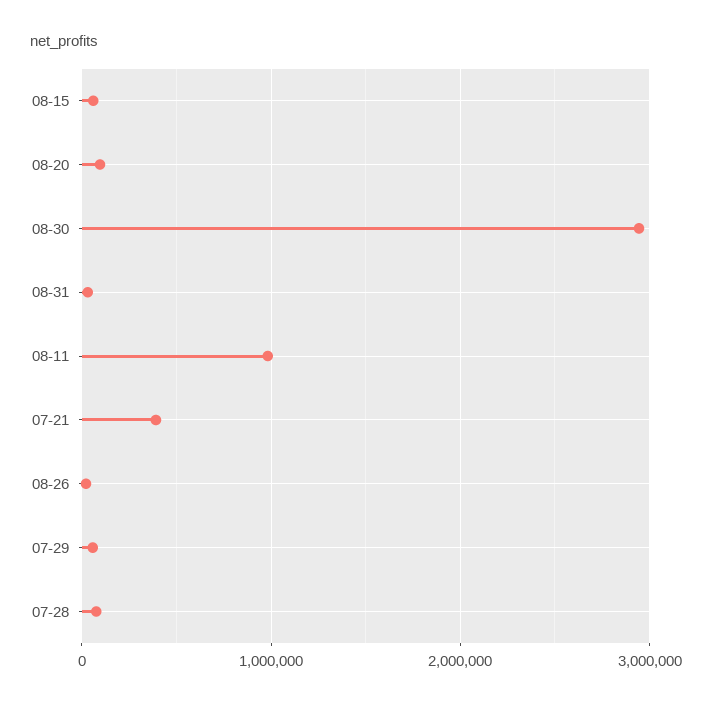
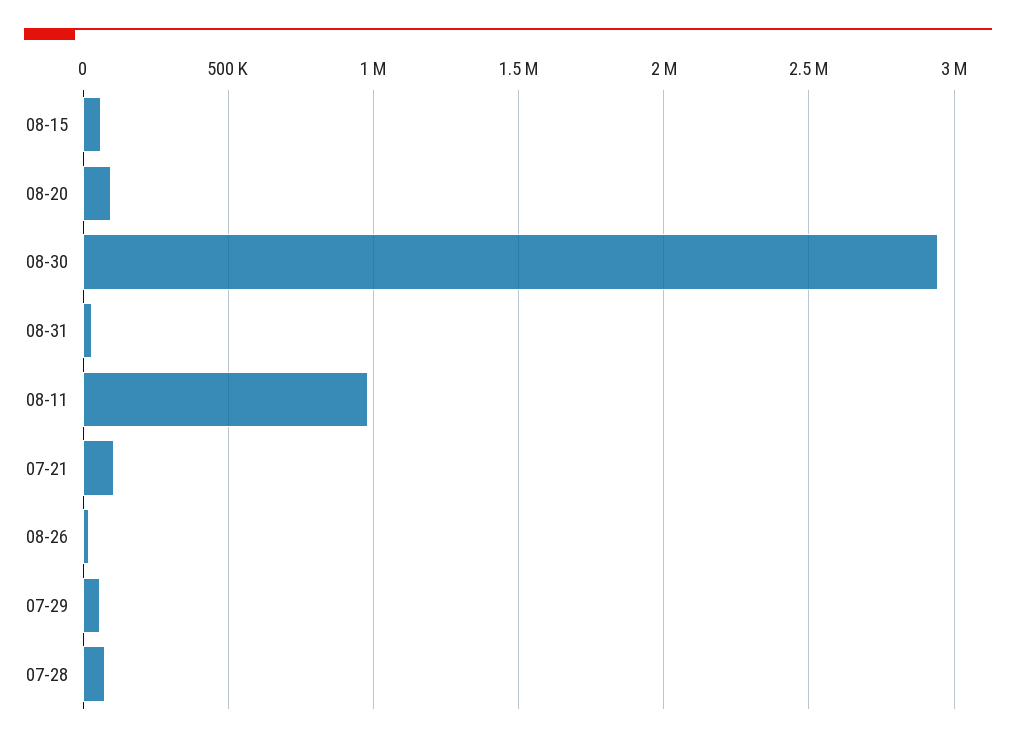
07-21: 400000 -> 100000

